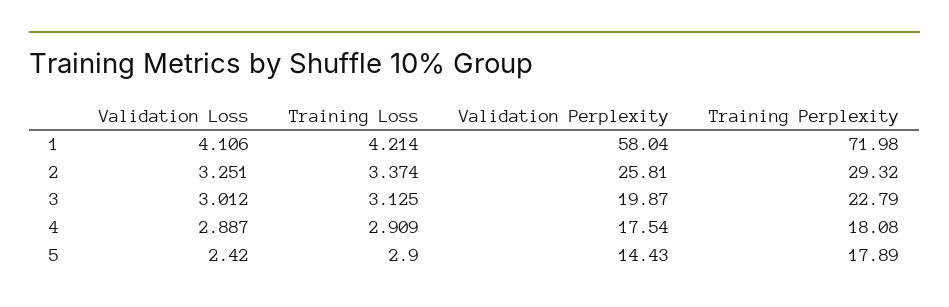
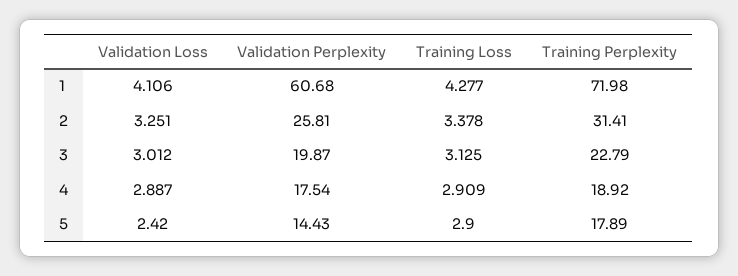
Training Loss, 1: 4.214 -> 4.277
Validation Perplexity, 1: 58.04 -> 60.68
Training Loss, 2: 3.374 -> 3.378
Training Perplexity, 2: 29.32 -> 31.41
Training Perplexity, 4: 18.08 -> 18.92

